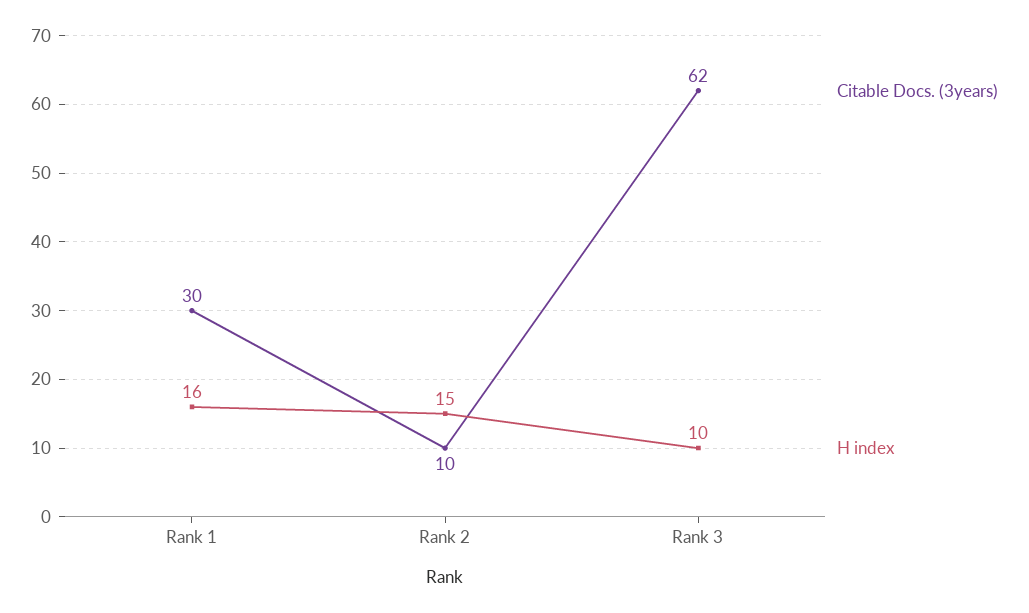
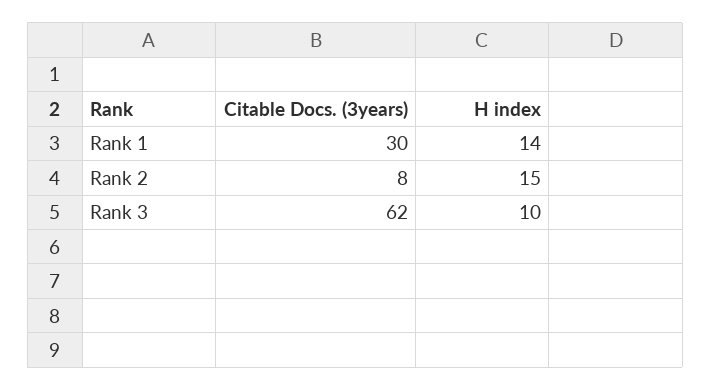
H index, Rank 1: 16 -> 14
Citable Docs. (3years), Rank 2: 10 -> 8

